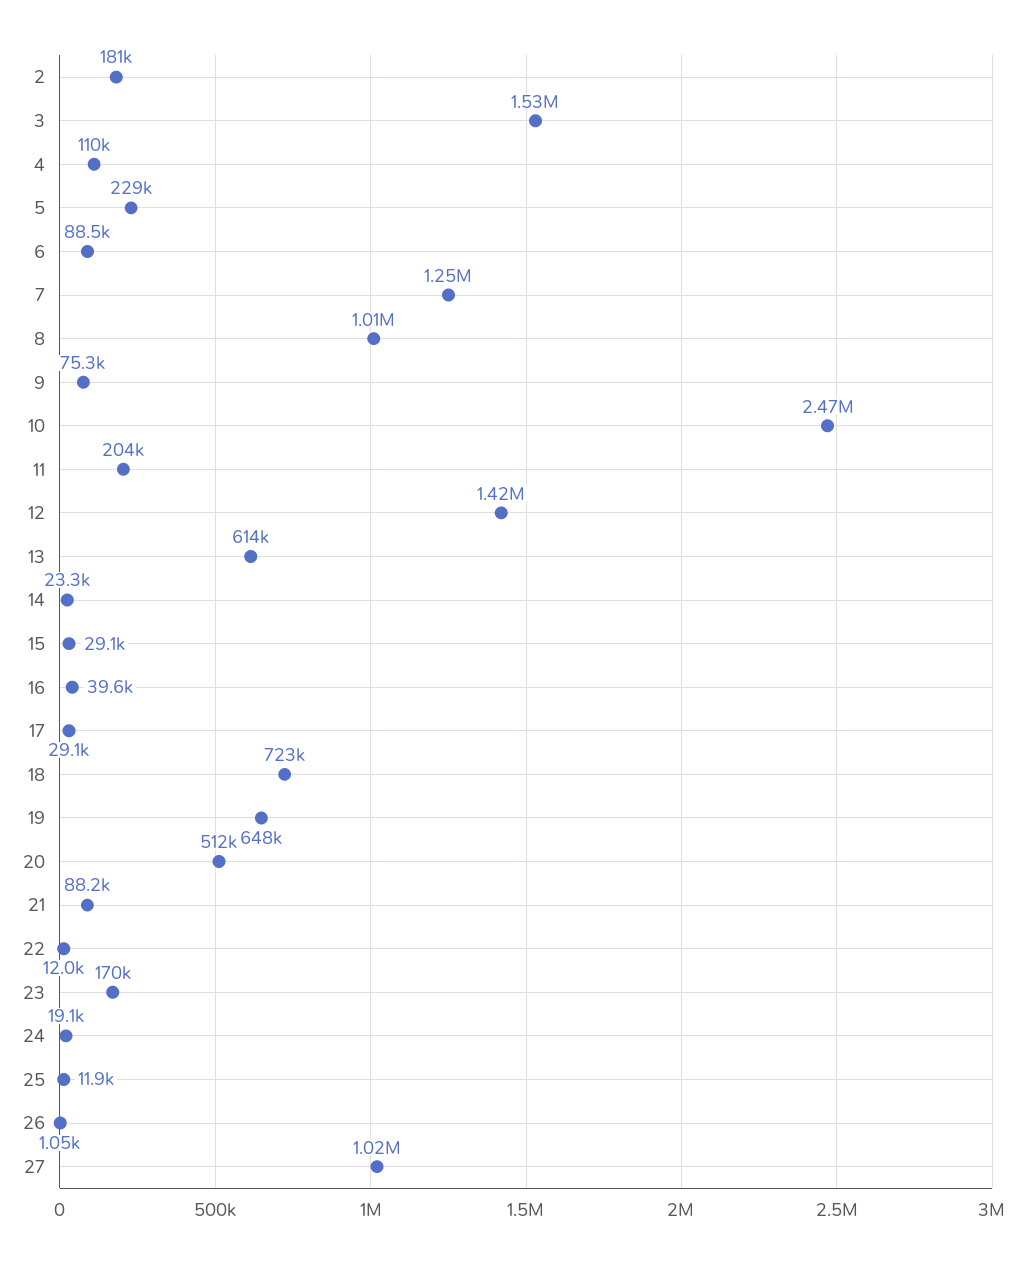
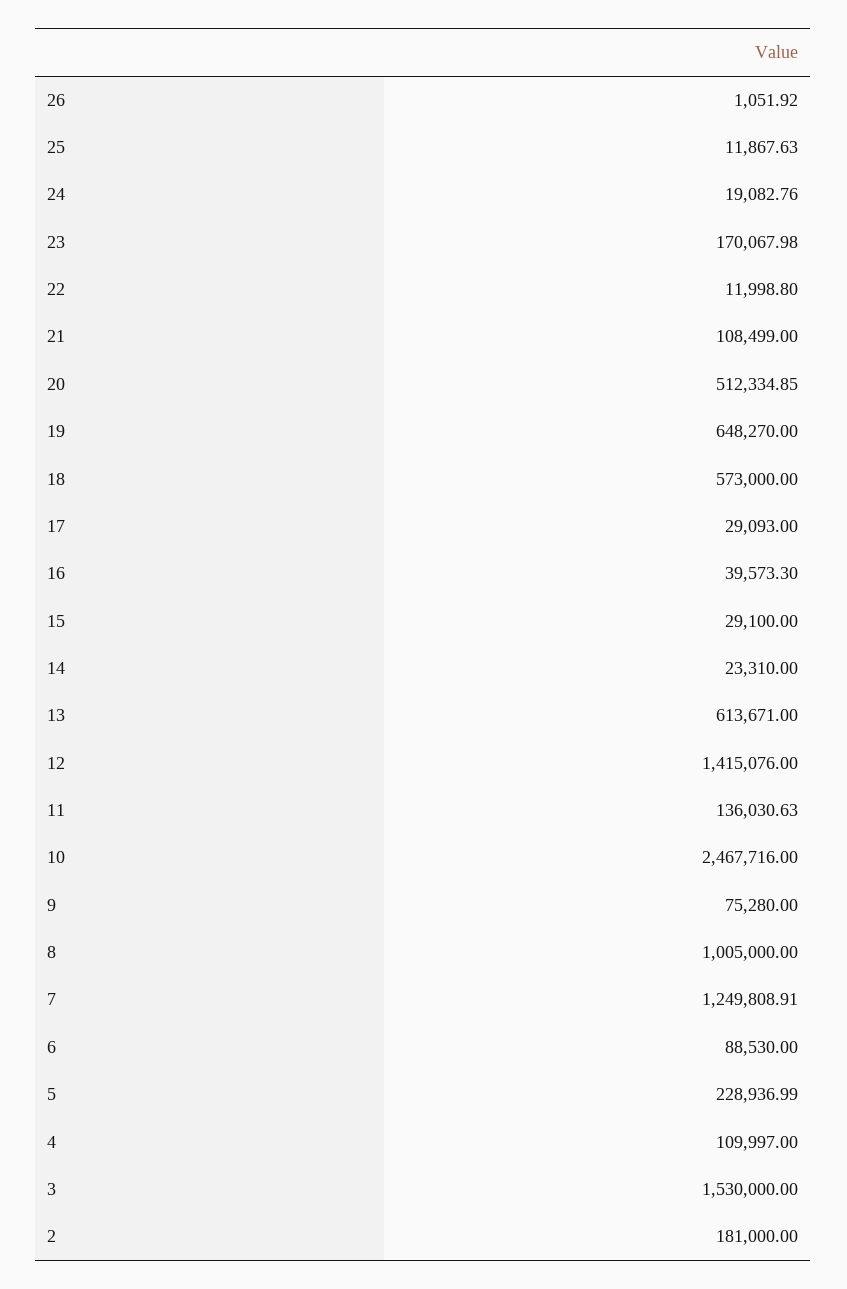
11: 204000 -> 136030.63
18: 723000 -> 573000
21: 88200 -> 108499
27: 1020000 -> none

